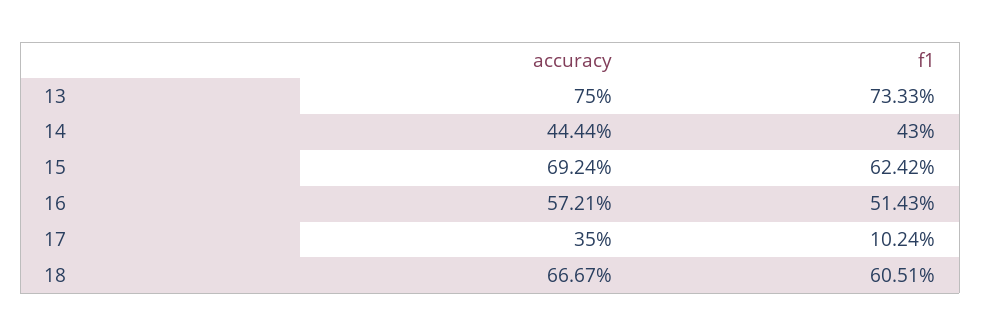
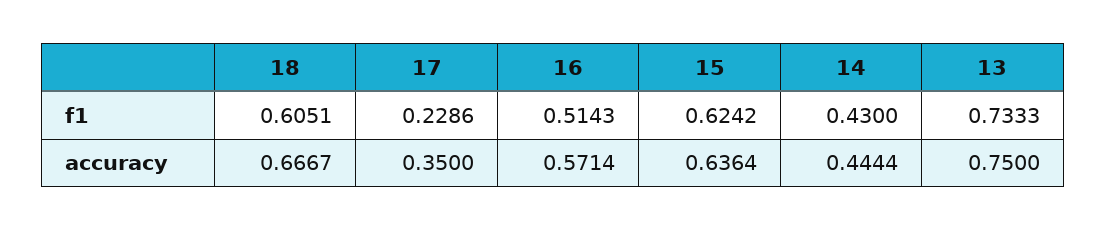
accuracy, 15: 0.6924 -> 0.6364
accuracy, 16: 0.5721 -> 0.5714
f1, 17: 0.1024 -> 0.2286

